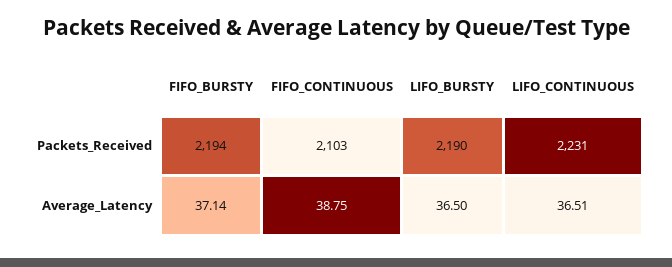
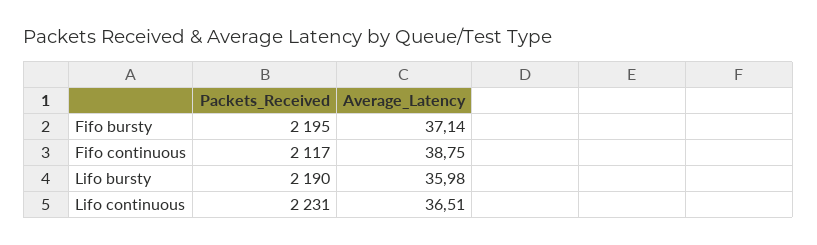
FIFO_BURSTY, Packets_Received: 2194 -> 2195
FIFO_CONTINUOUS, Packets_Received: 2103 -> 2117
LIFO_BURSTY, Average_Latency: 36.5 -> 35.98

